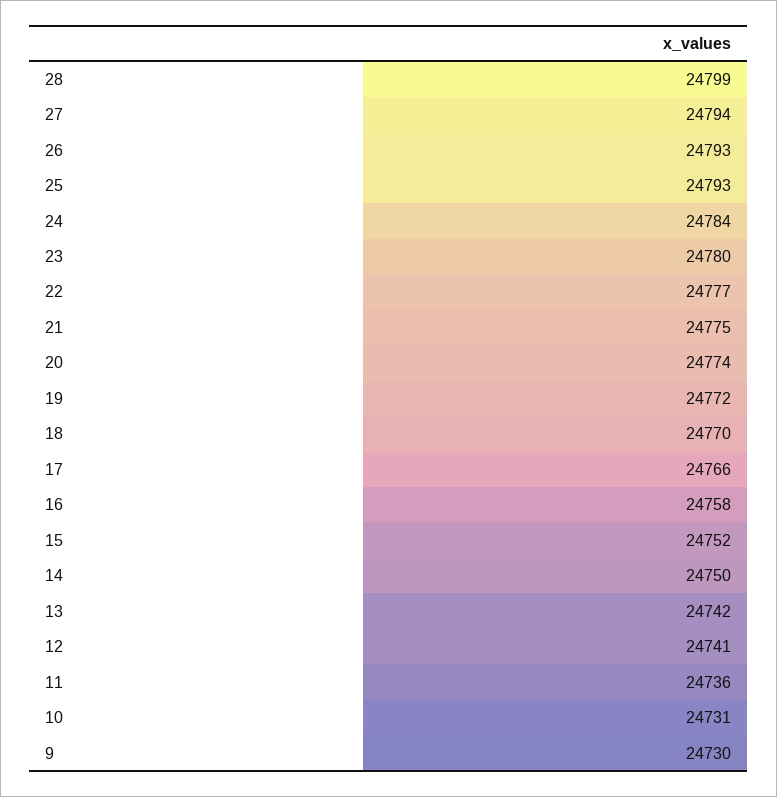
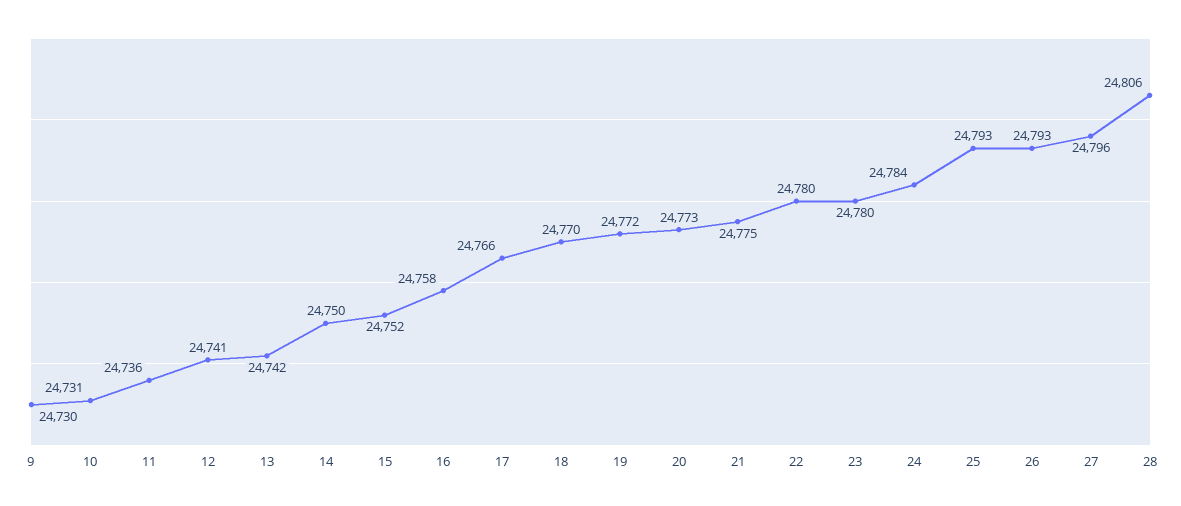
28: 24799 -> 24806
27: 24794 -> 24796
22: 24777 -> 24780
20: 24774 -> 24773

